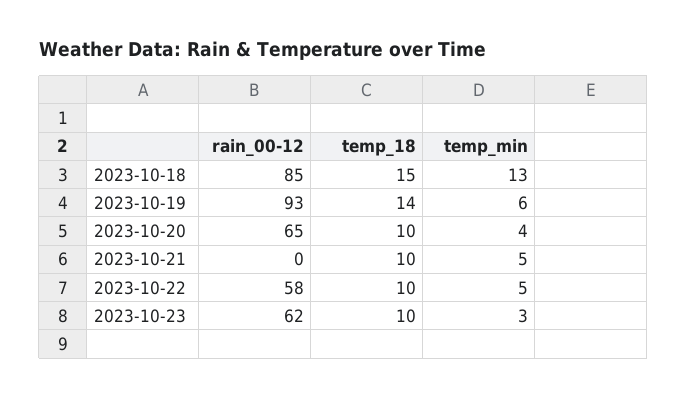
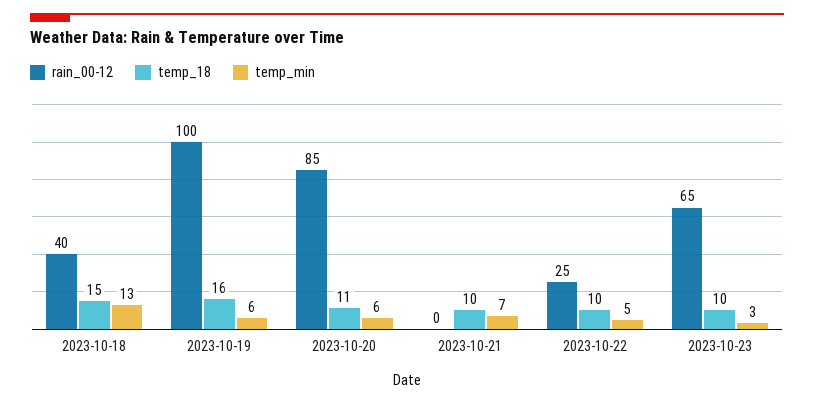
rain_00-12, 2023-10-18: 85 -> 40
rain_00-12, 2023-10-19: 93 -> 100
temp_18, 2023-10-19: 14 -> 16
rain_00-12, 2023-10-20: 65 -> 85
temp_18, 2023-10-20: 10 -> 11
temp_min, 2023-10-20: 4 -> 6
temp_min, 2023-10-21: 5 -> 7
rain_00-12, 2023-10-22: 58 -> 25
rain_00-12, 2023-10-23: 62 -> 65

